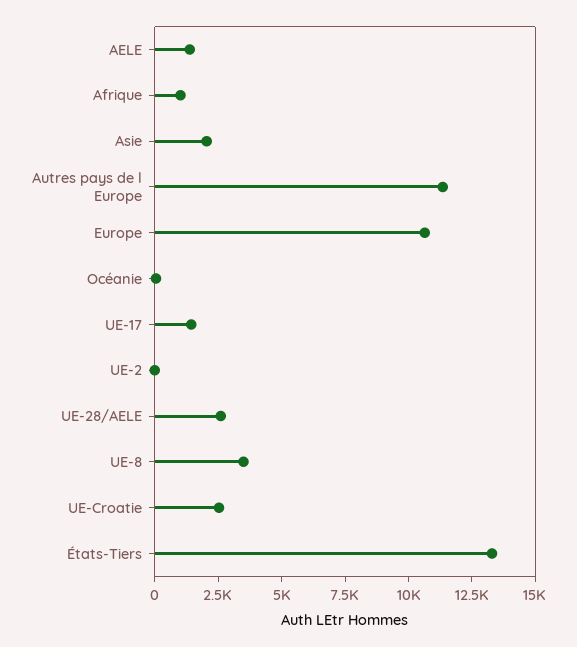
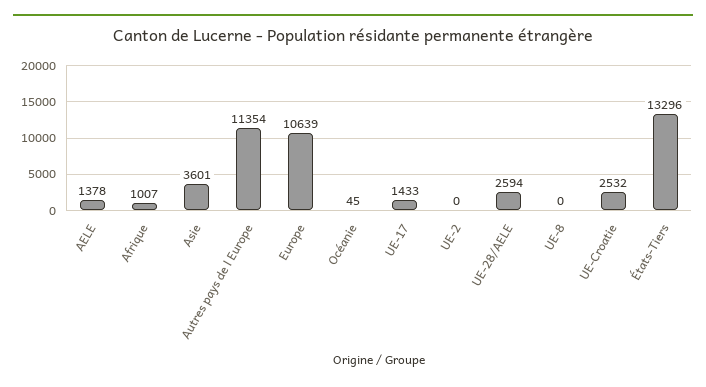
Asie: 2000 -> 3601
UE-8: 3500 -> 0

